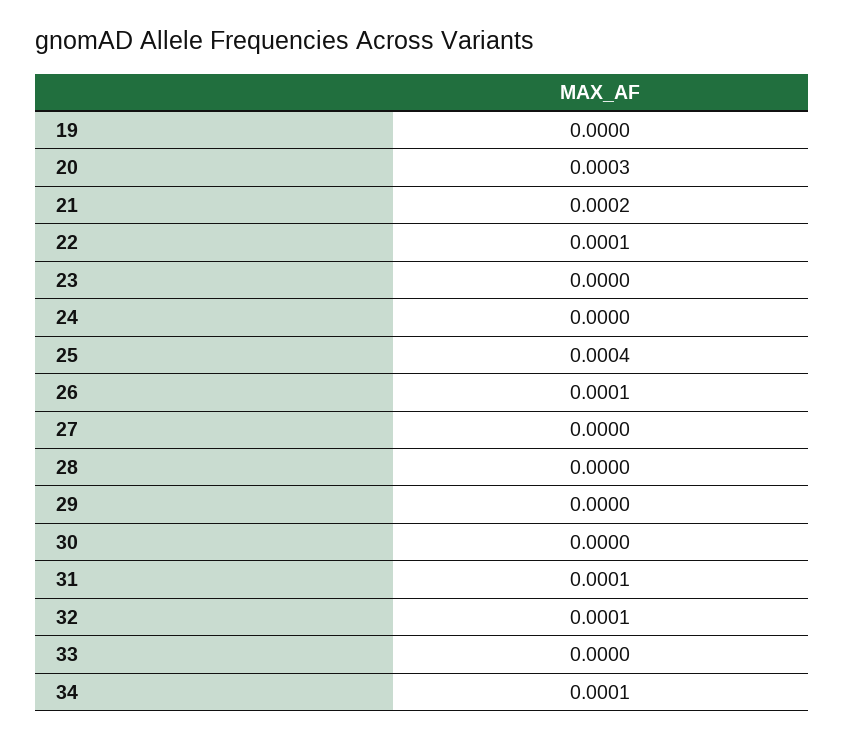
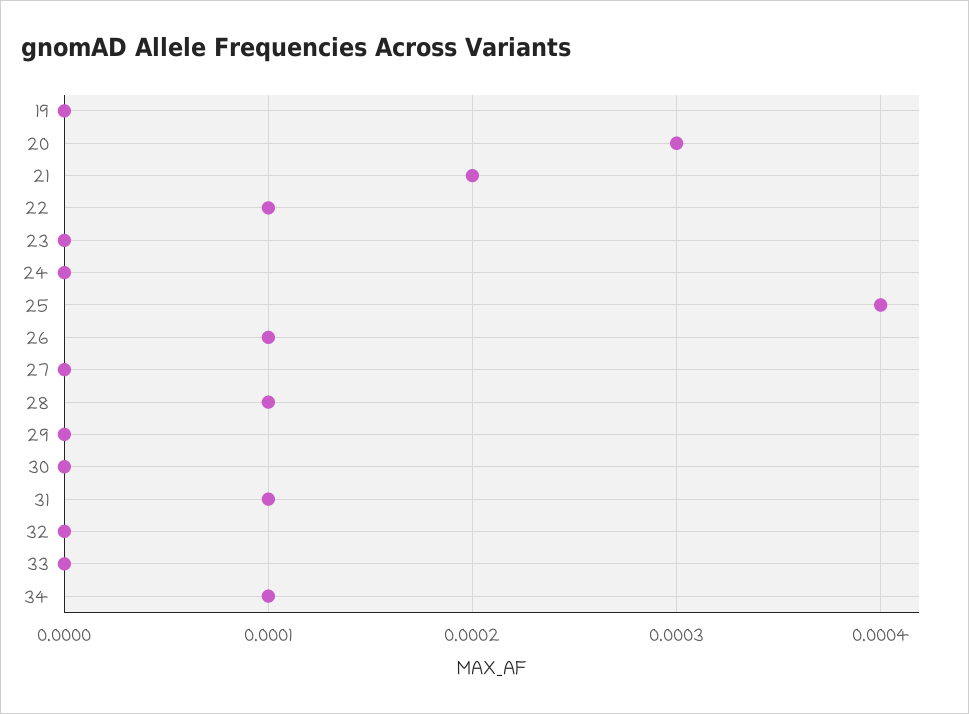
28: 0 -> 0.0001
32: 0.0001 -> 0

